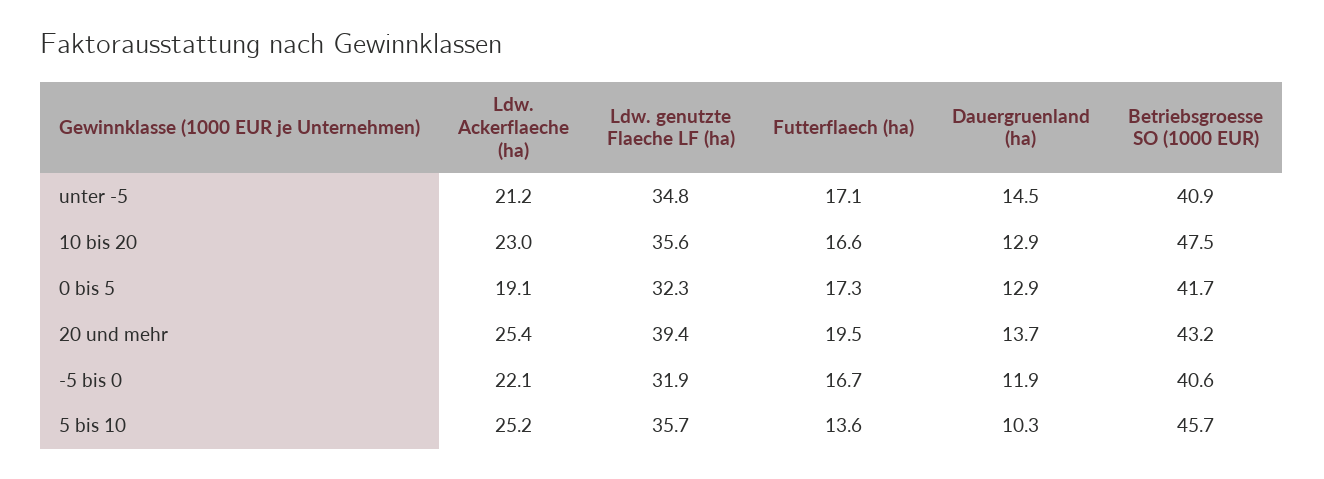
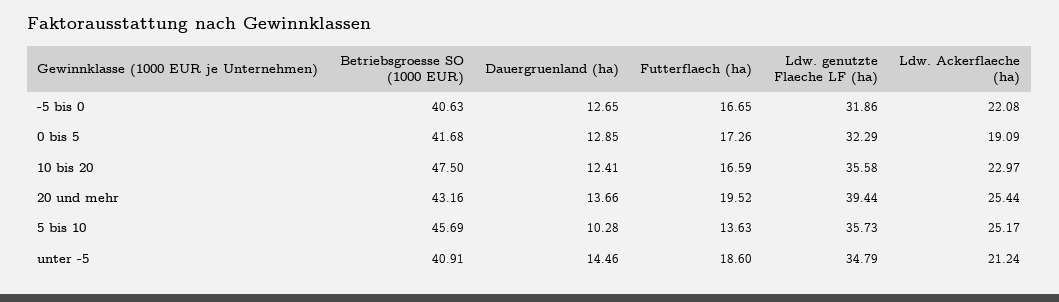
Futterflaech (ha), unter -5: 17.1 -> 18.6
Dauergruenland (ha), 10 bis 20: 12.9 -> 12.41
Dauergruenland (ha), -5 bis 0: 11.9 -> 12.65

